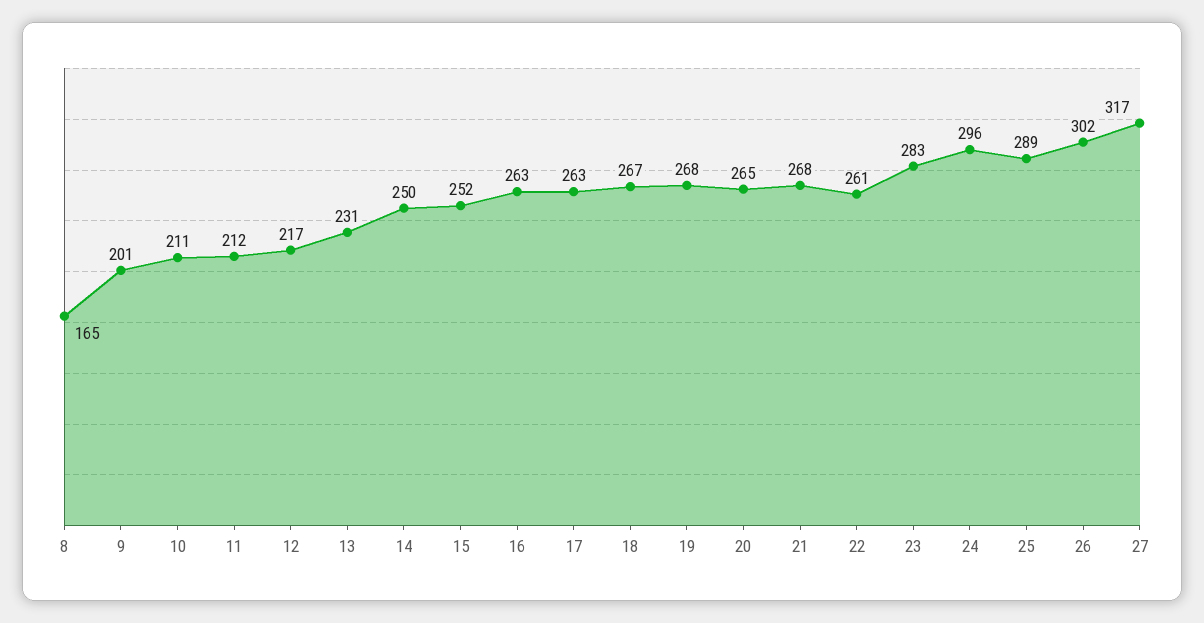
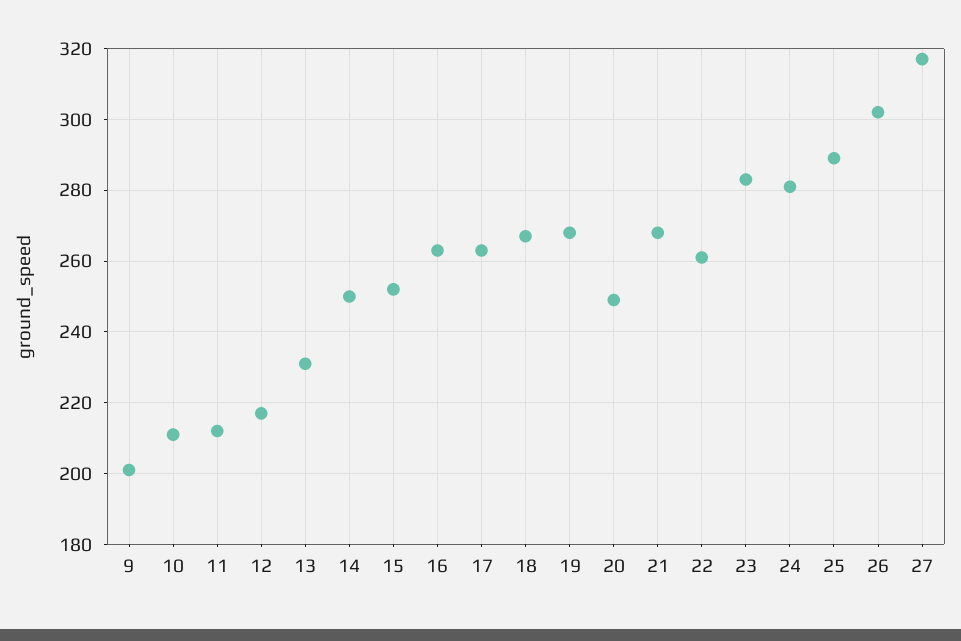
8: 165 -> none
20: 265 -> 250
24: 296 -> 280

